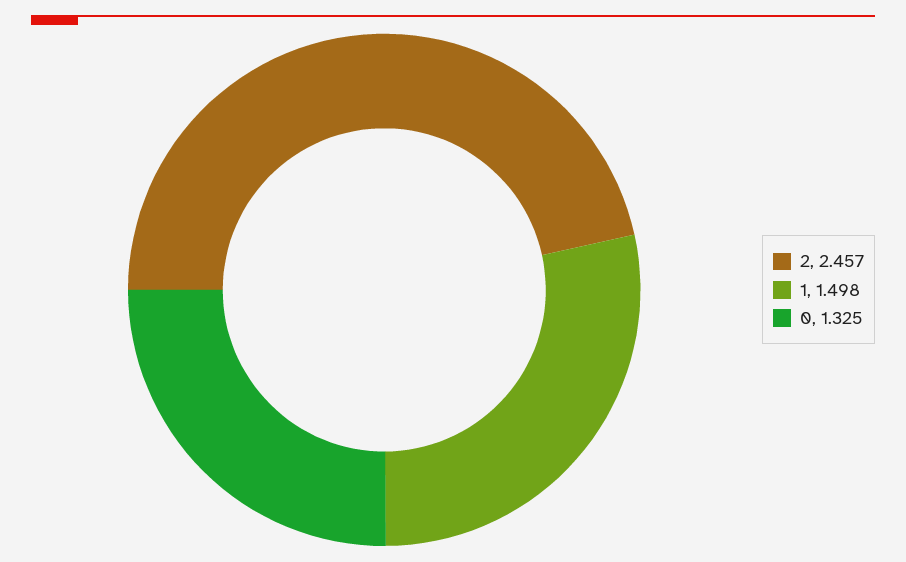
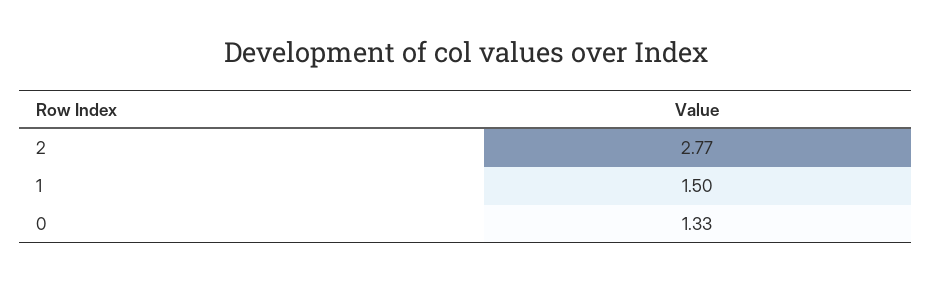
2: 2.457 -> 2.77

